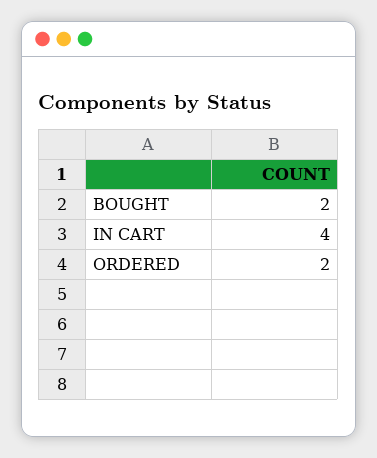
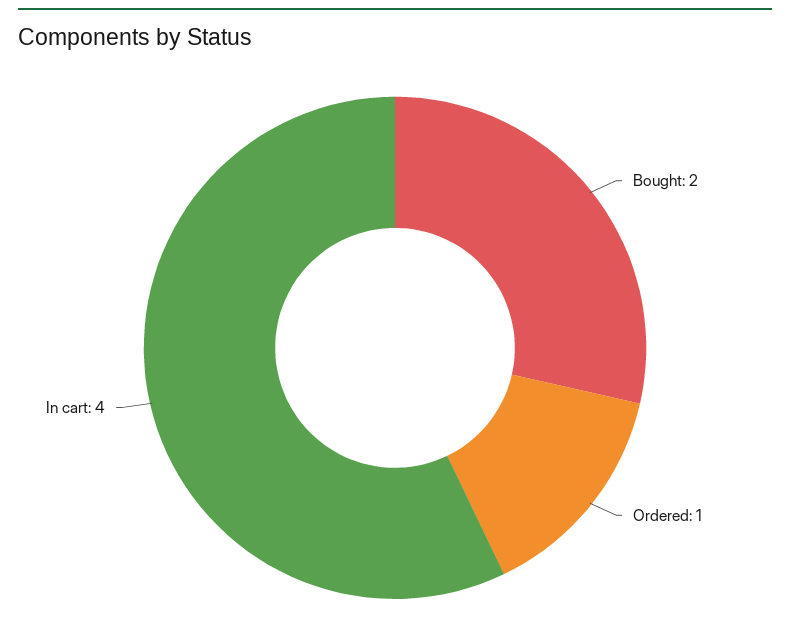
ORDERED: 2 -> 1

